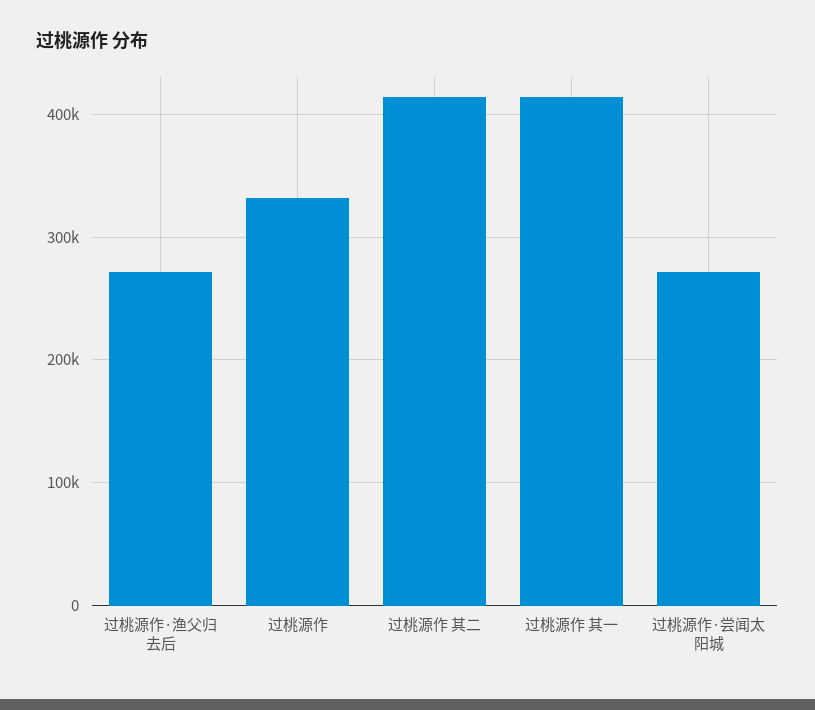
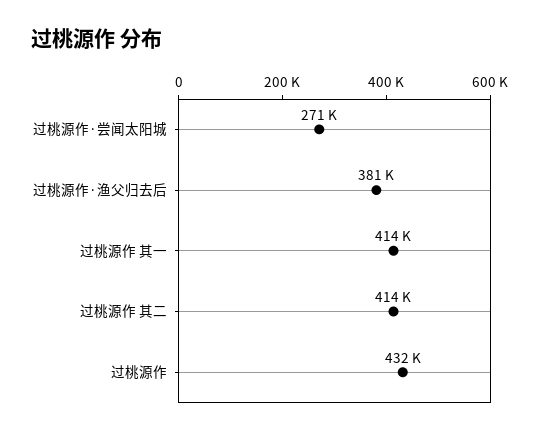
过桃源作·渔父归去后: 270000 -> 381000
过桃源作: 330000 -> 432000

